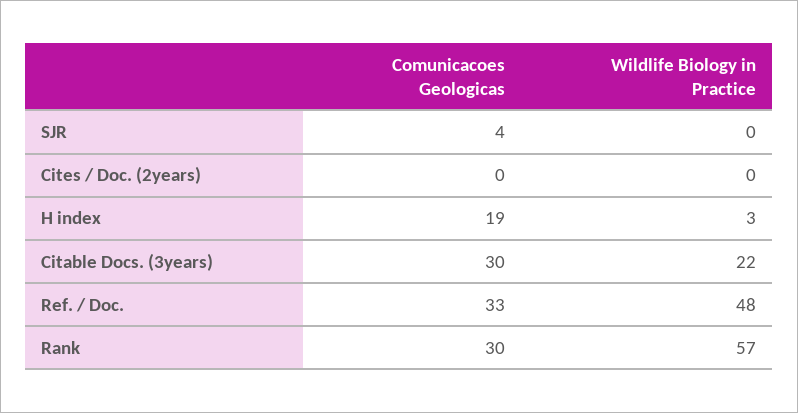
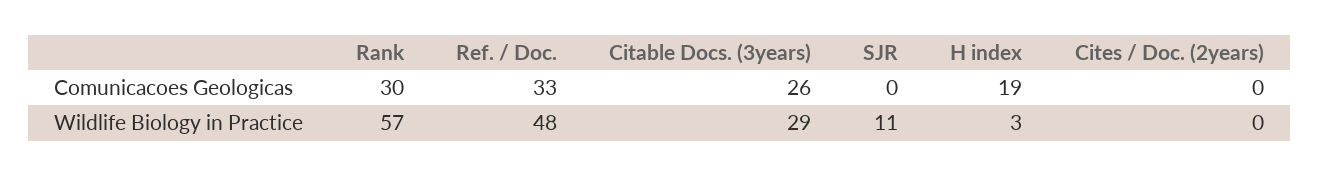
Comunicacoes Geologicas, SJR: 4 -> 0
Wildlife Biology in Practice, SJR: 0 -> 11
Comunicacoes Geologicas, Citable Docs. (3years): 30 -> 26
Wildlife Biology in Practice, Citable Docs. (3years): 22 -> 29

